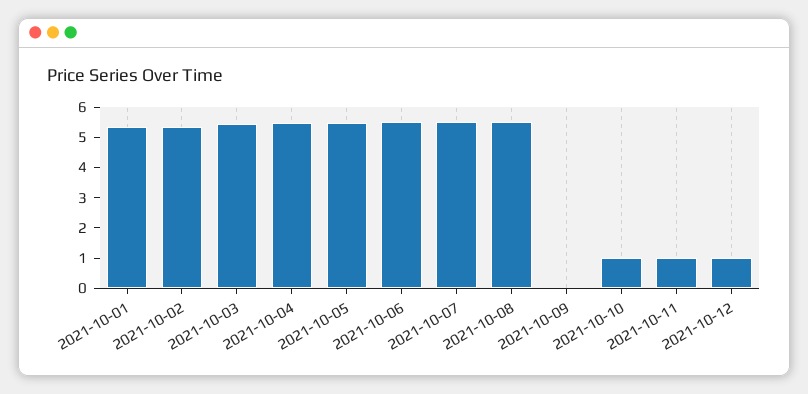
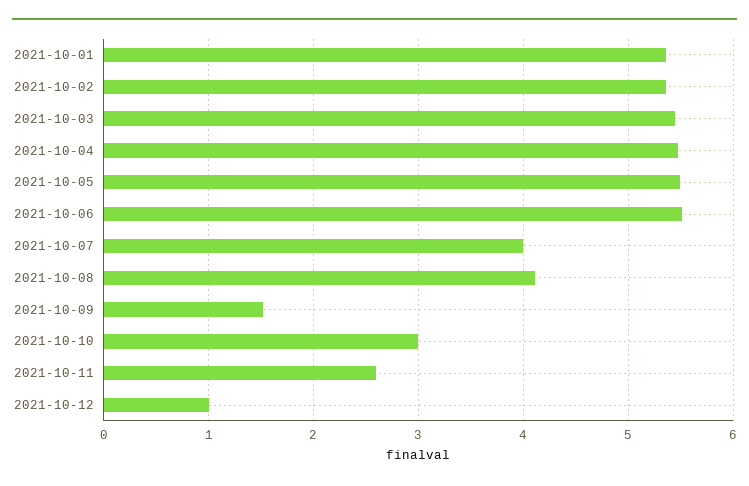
2021-10-07: 5.5 -> 4
2021-10-08: 5.5 -> 4.1
2021-10-09: 0 -> 1.5
2021-10-10: 1 -> 3
2021-10-11: 1 -> 2.6

